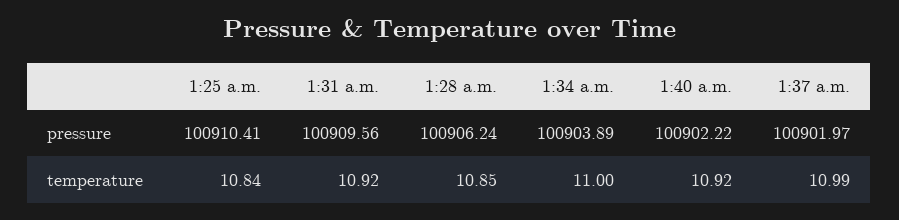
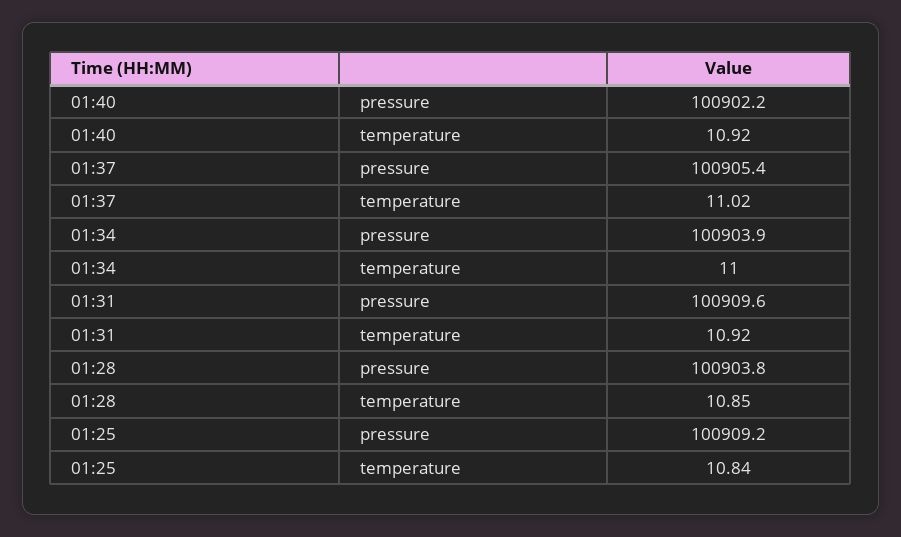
1:25 a.m., pressure: 100910.41 -> 100909.2
1:28 a.m., pressure: 100906.24 -> 100903.8
1:37 a.m., pressure: 100901.97 -> 100905.4
1:37 a.m., temperature: 10.99 -> 11.02

